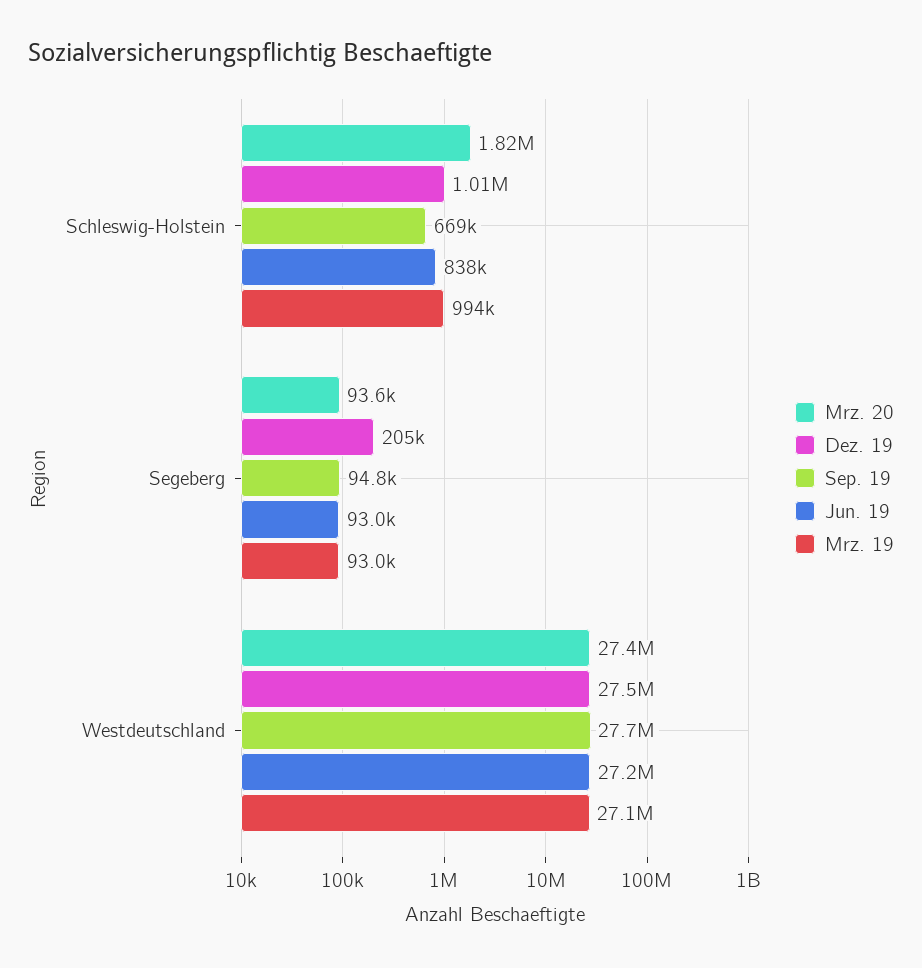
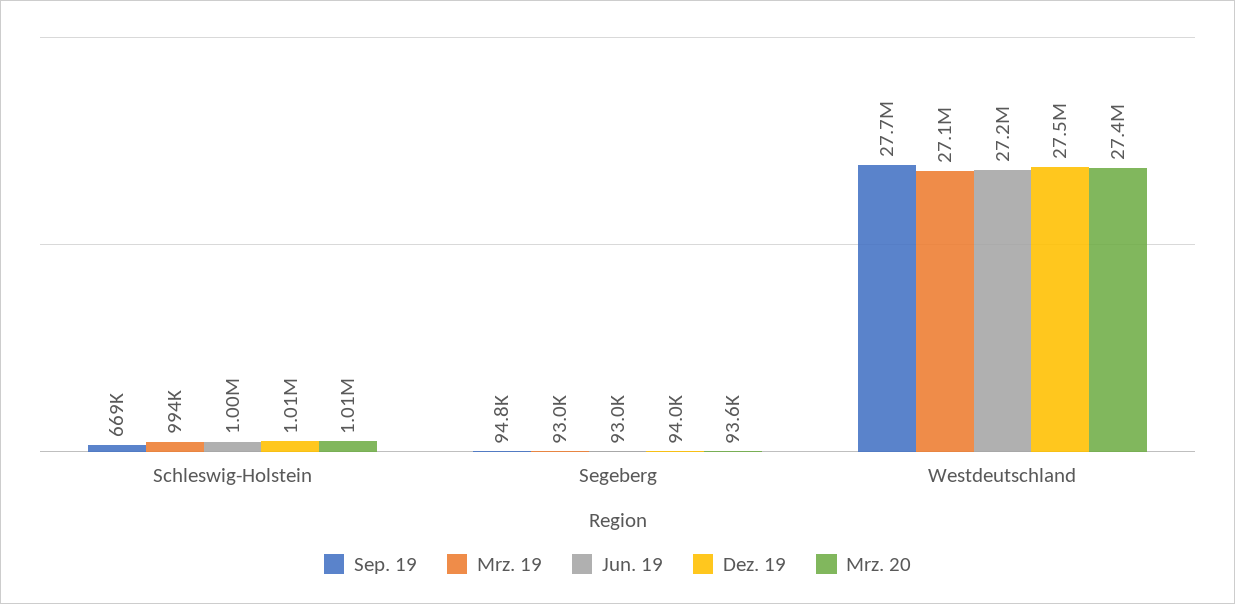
Mrz. 20, Schleswig-Holstein: 1820000 -> 1010000
Jun. 19, Schleswig-Holstein: 838000 -> 1000000
Dez. 19, Segeberg: 205000 -> 94000

